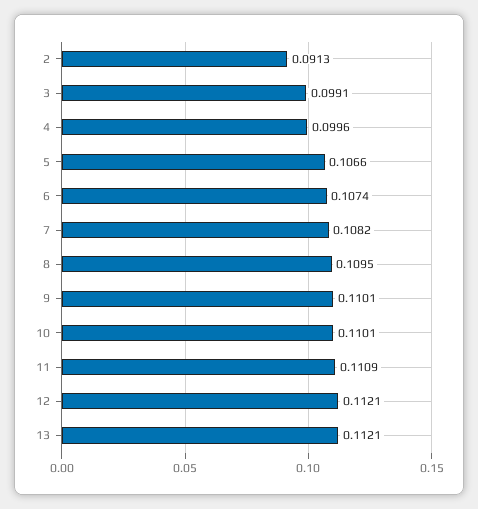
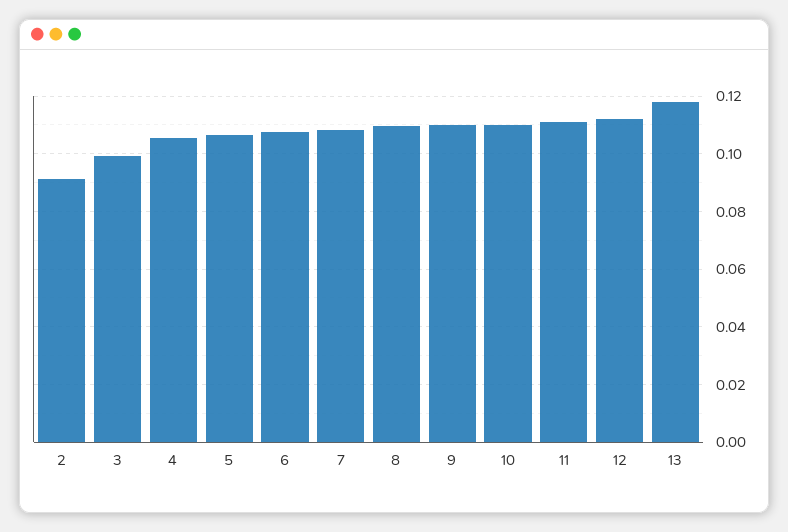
4: 0.0996 -> 0.105
13: 0.1121 -> 0.1175

